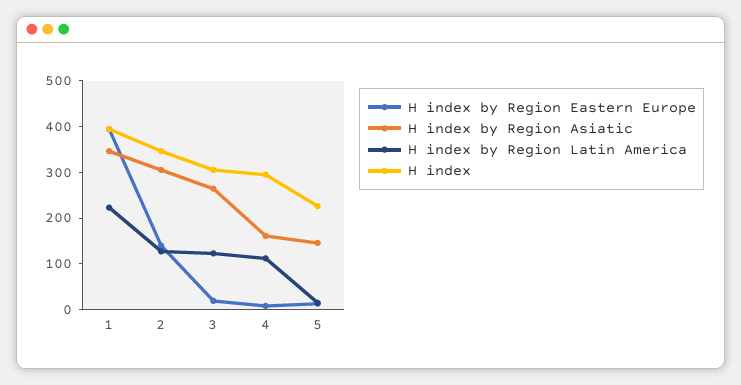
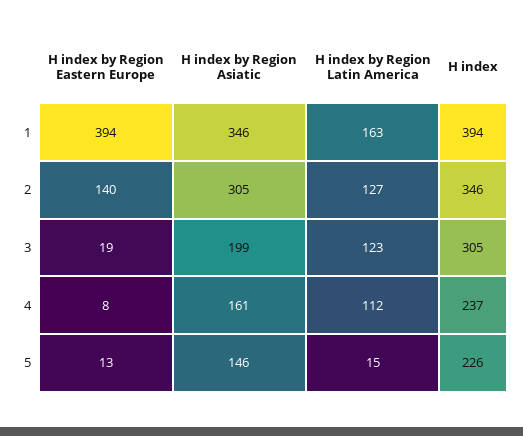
H index by Region Latin America, 1: 220 -> 163
H index by Region Asiatic, 3: 260 -> 199
H index, 4: 300 -> 237

